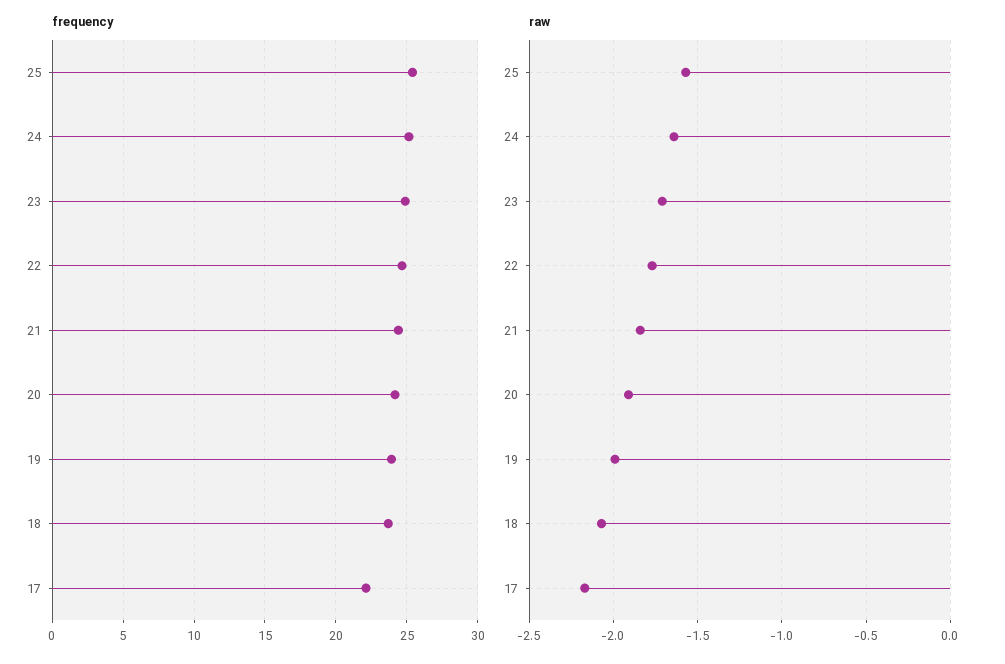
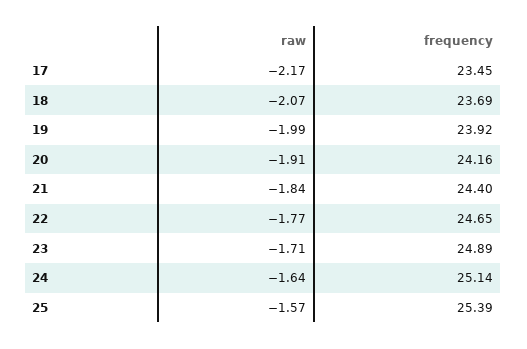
frequency, 17: 22 -> 23.45

